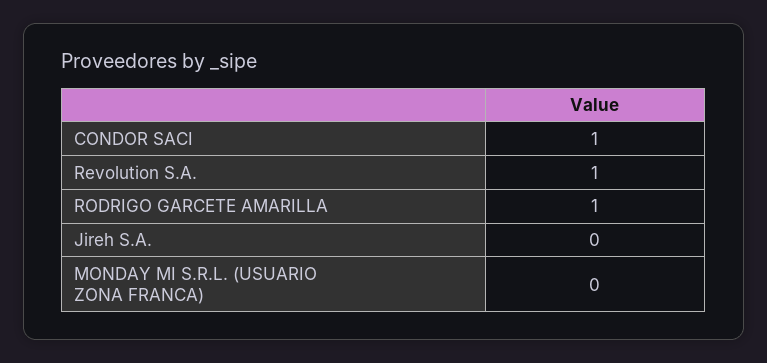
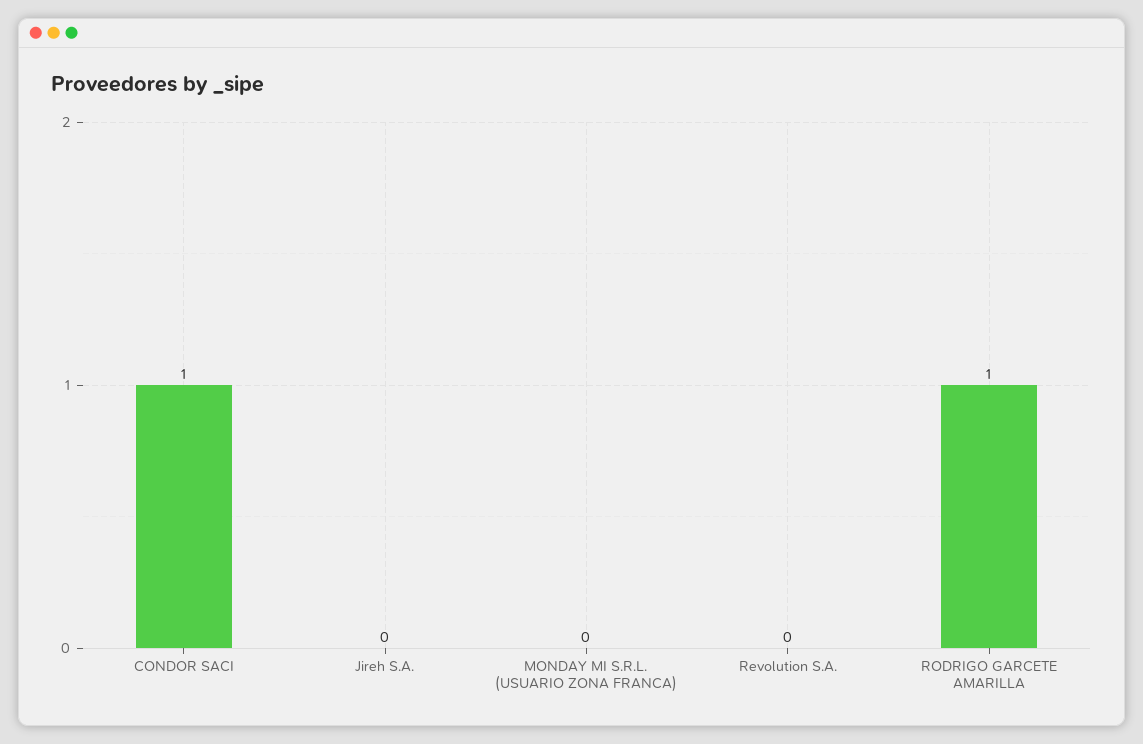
Revolution S.A.: 1 -> 0

